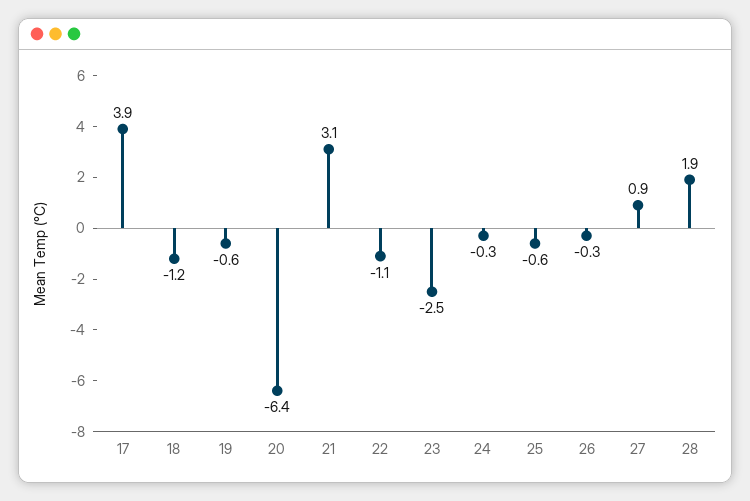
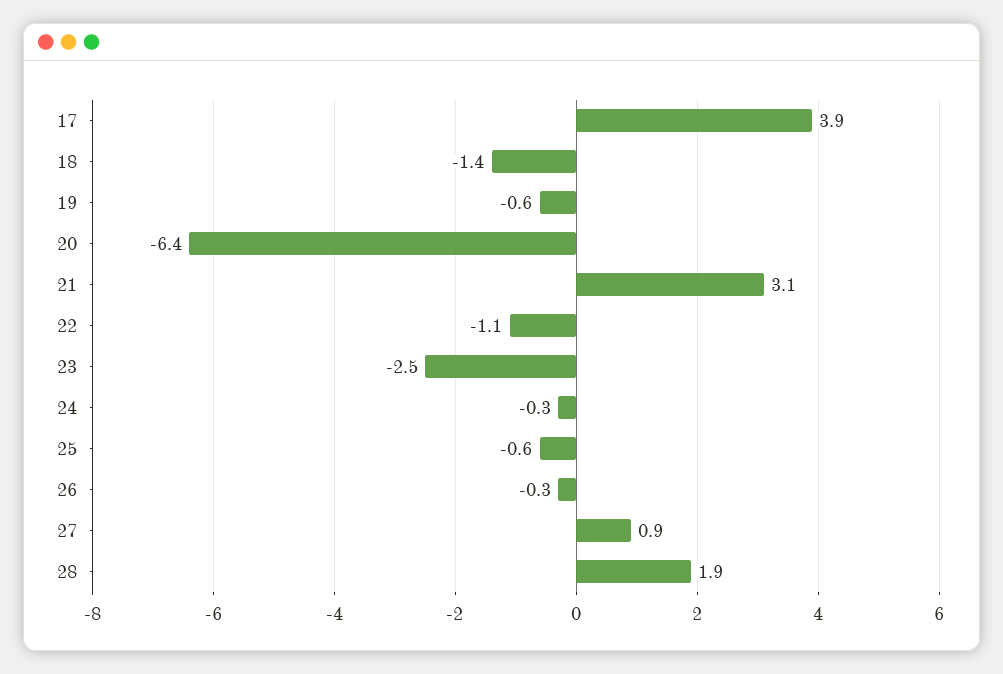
18: -1.2 -> -1.4

